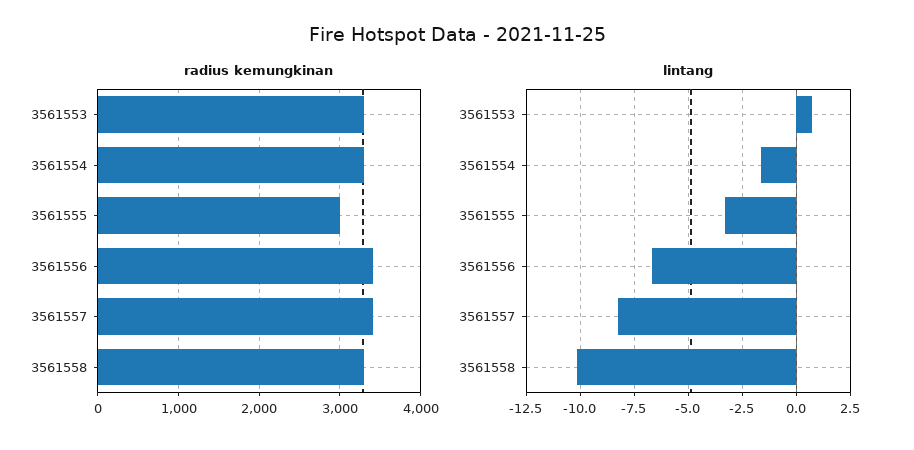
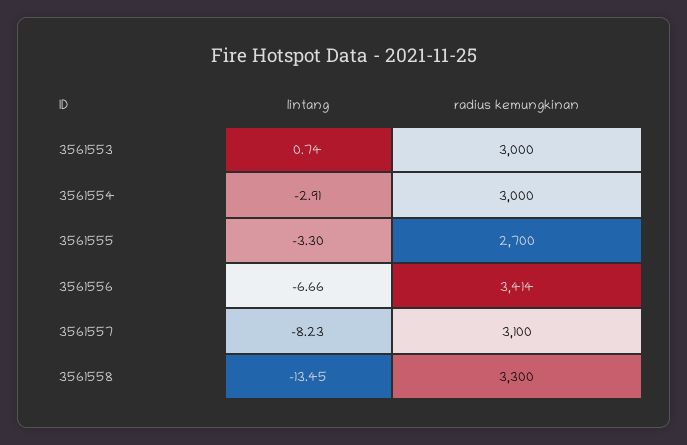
radius kemungkinan, 3561553: 3300 -> 3000
radius kemungkinan, 3561554: 3300 -> 3000
radius kemungkinan, 3561555: 3000 -> 2700
radius kemungkinan, 3561557: 3400 -> 3100
lintang, 3561554: -1.5 -> -2.91
lintang, 3561558: -10 -> -13.45

